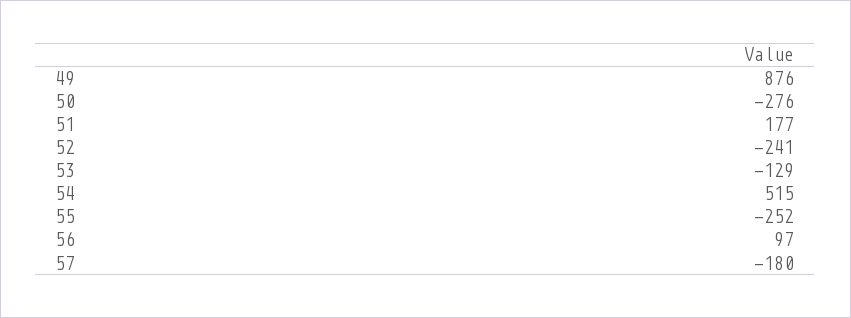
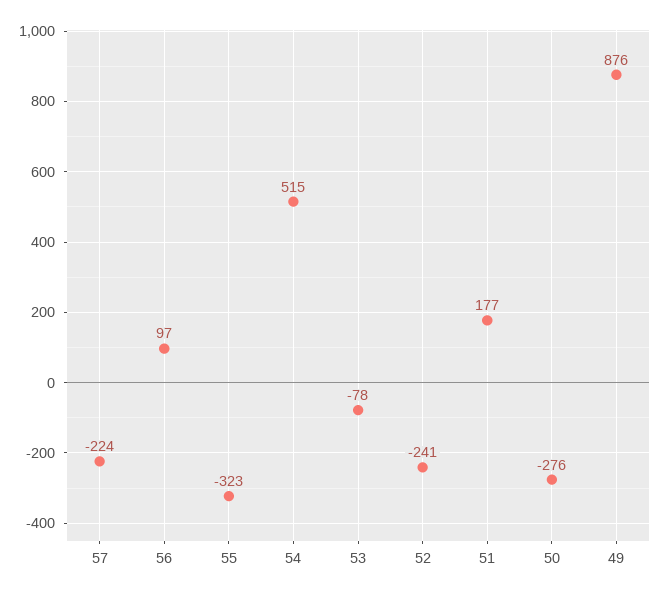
53: -129 -> -78
55: -252 -> -323
57: -180 -> -224

